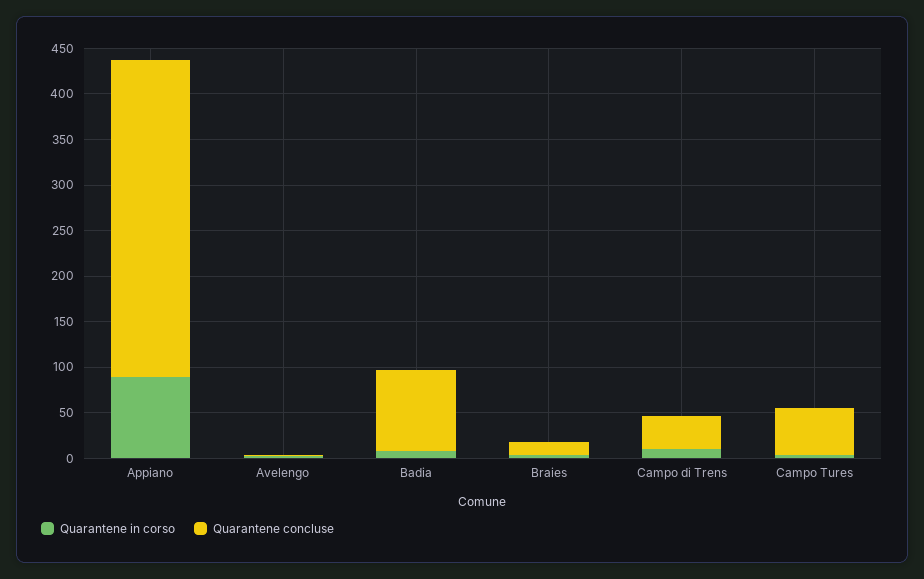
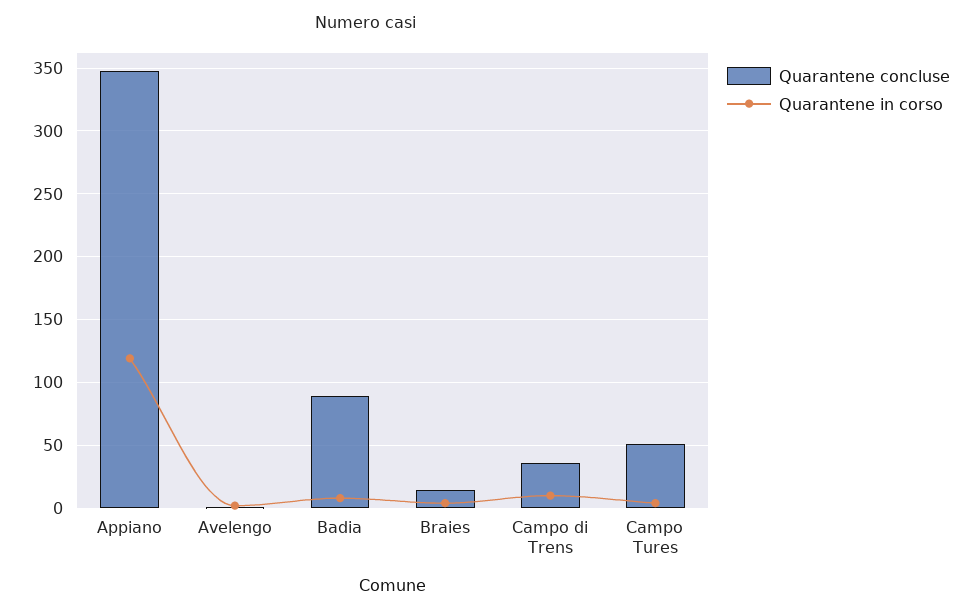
Quarantene in corso, Appiano: 90 -> 120

